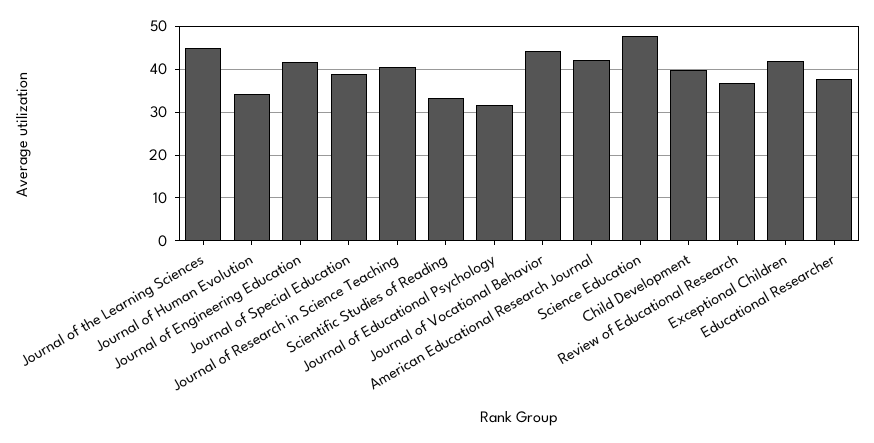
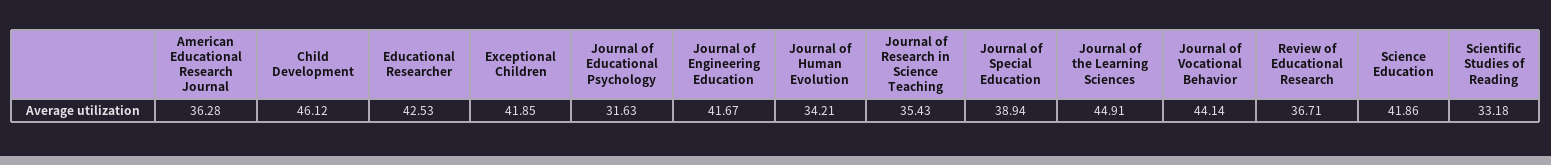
Journal of Research in Science Teaching: 40 -> 35.43
American Educational Research Journal: 42 -> 36.28
Science Education: 48 -> 41.86
Child Development: 40 -> 46.12
Educational Researcher: 38 -> 42.53

